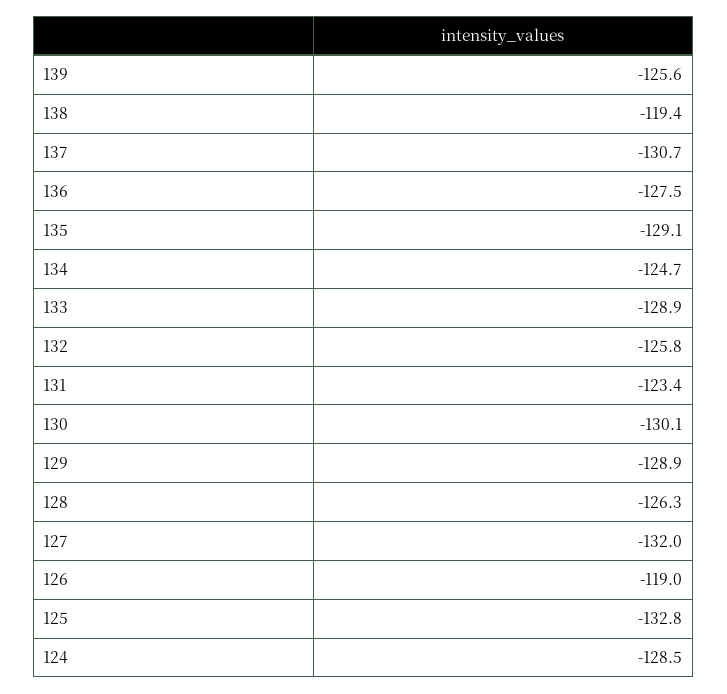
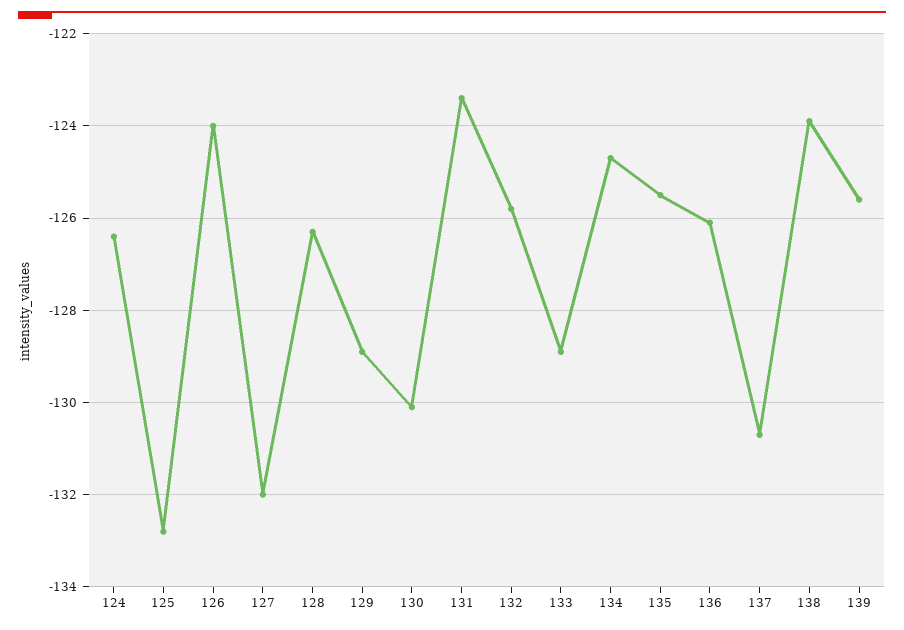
138: -119.4 -> -124
136: -127.5 -> -126
135: -129.1 -> -125.5
126: -119 -> -124
124: -128.5 -> -126.5

